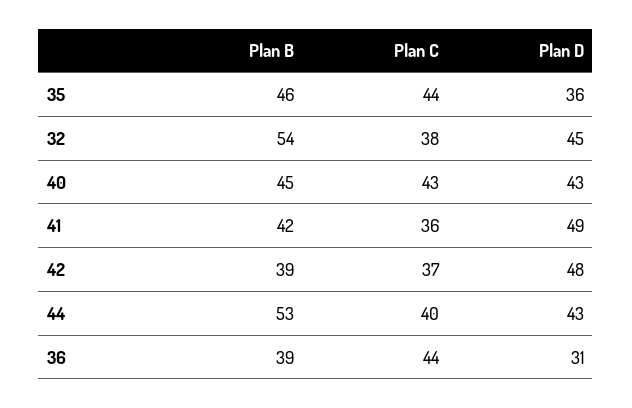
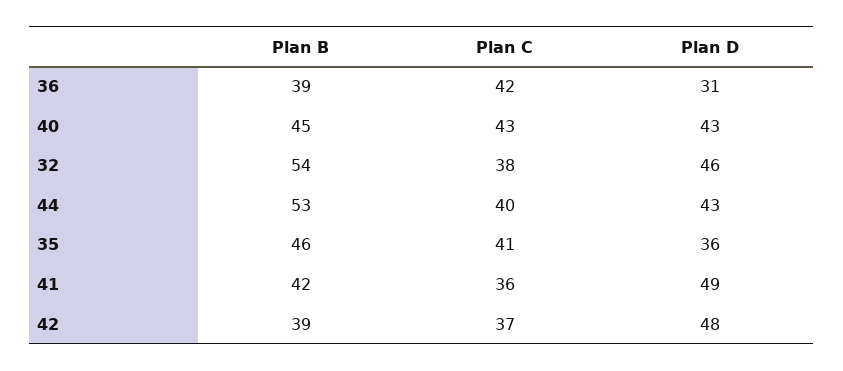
Plan C, 35: 44 -> 41
Plan D, 32: 45 -> 46
Plan C, 36: 44 -> 42

